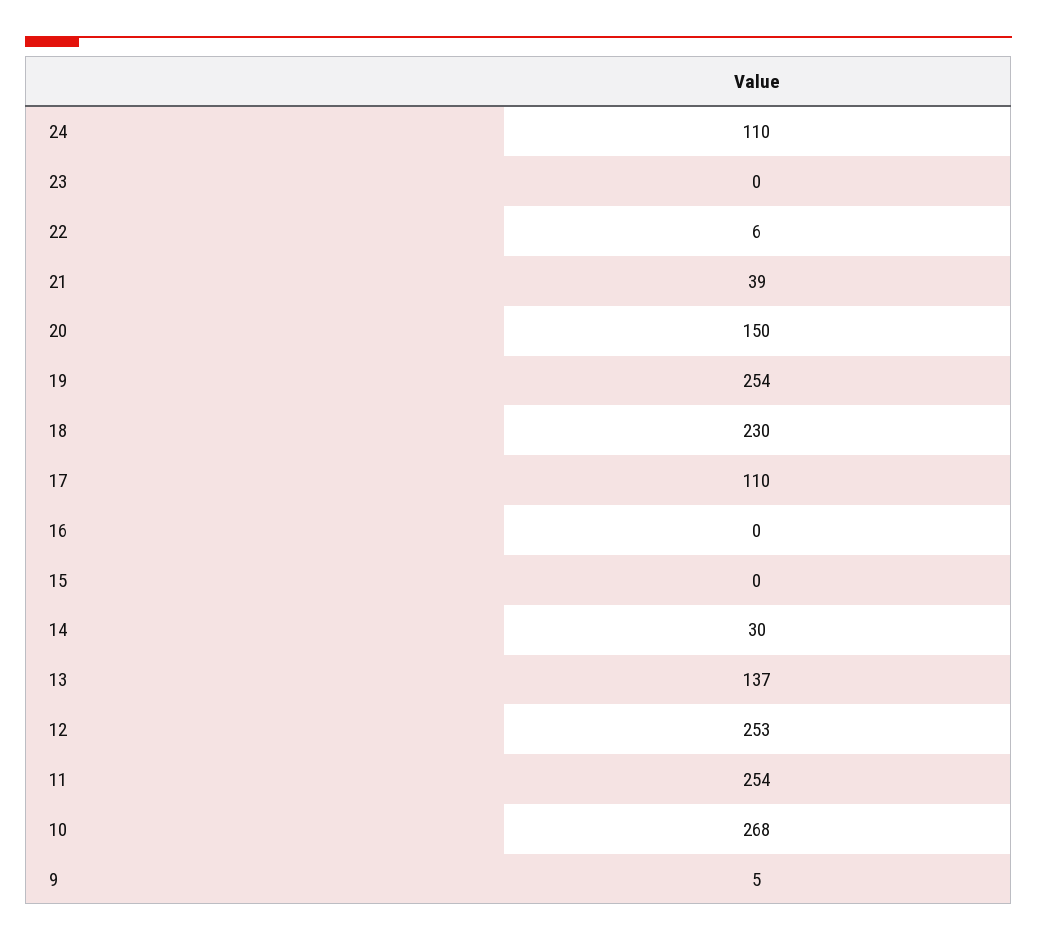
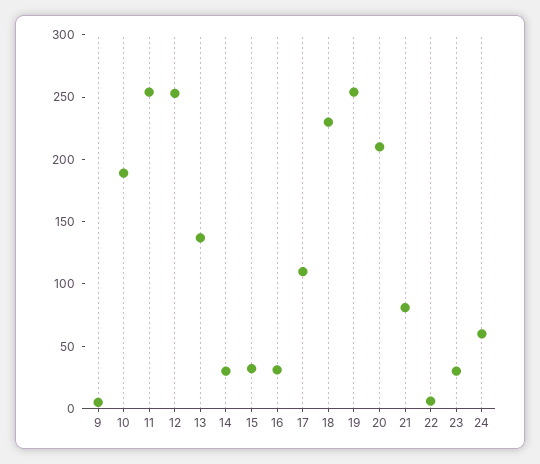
24: 110 -> 60
23: 0 -> 30
21: 39 -> 80
20: 150 -> 210
16: 0 -> 30
15: 0 -> 30
10: 268 -> 190

